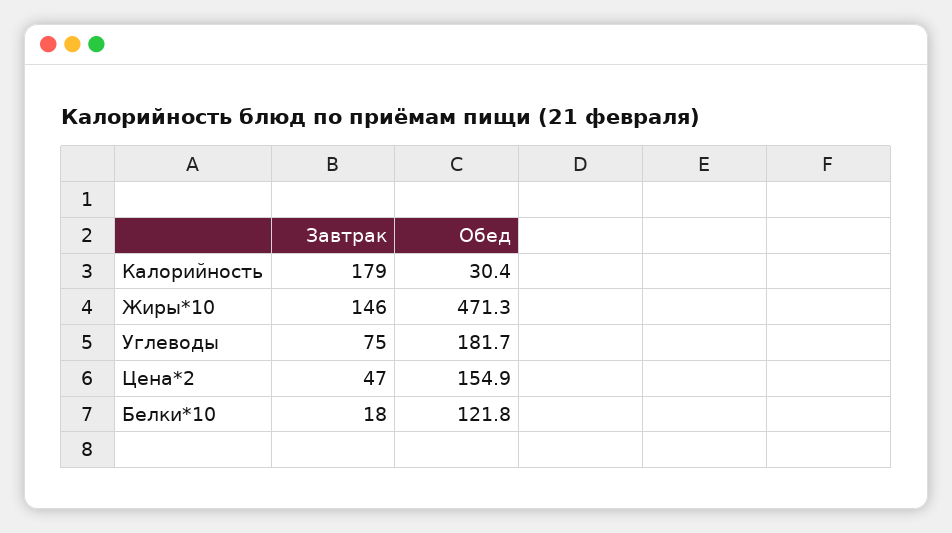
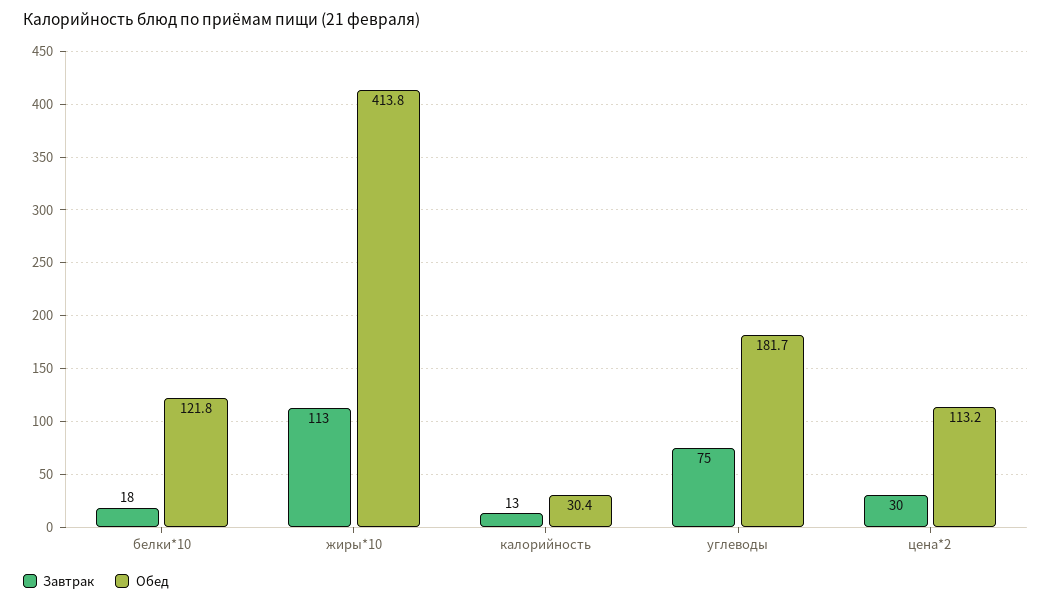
Завтрак, Калорийность: 179 -> 13
Завтрак, Жиры*10: 146 -> 113
Обед, Жиры*10: 471.3 -> 413.8
Завтрак, Цена*2: 47 -> 30
Обед, Цена*2: 154.9 -> 113.2

